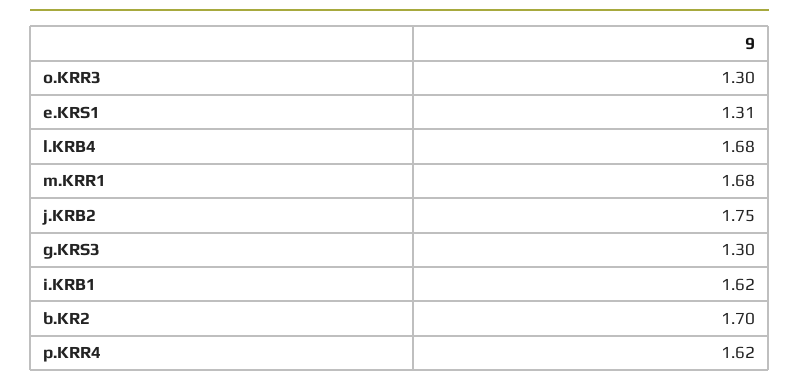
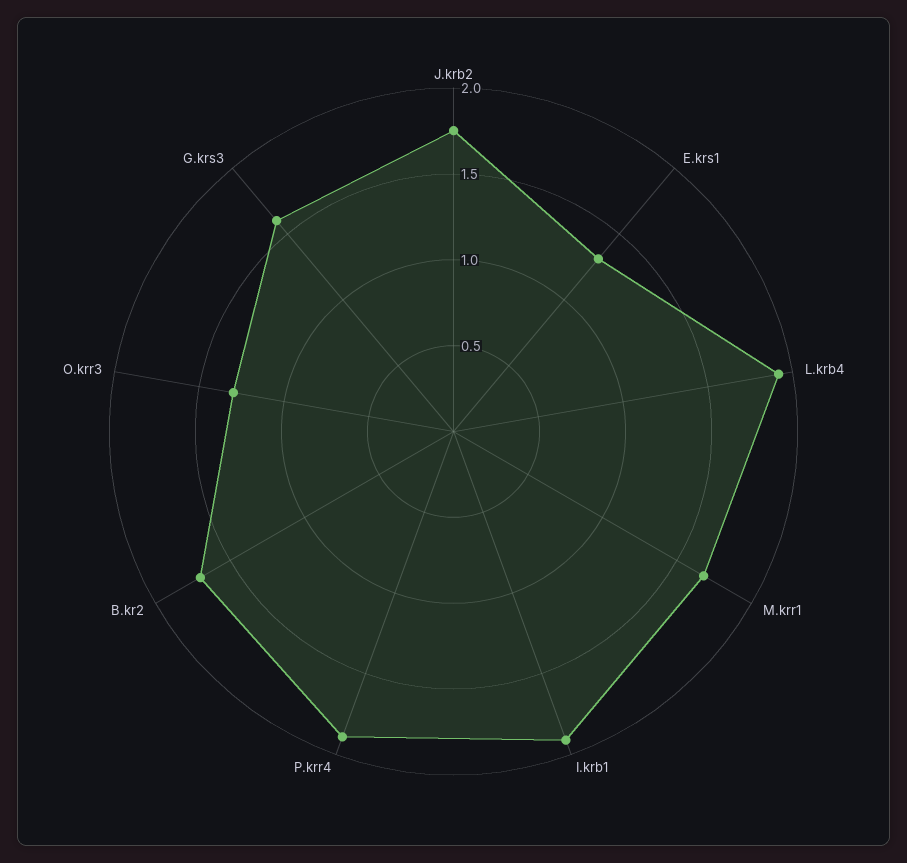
l.KRB4: 1.68 -> 1.9
g.KRS3: 1.3 -> 1.6
i.KRB1: 1.62 -> 1.9
p.KRR4: 1.62 -> 1.9

